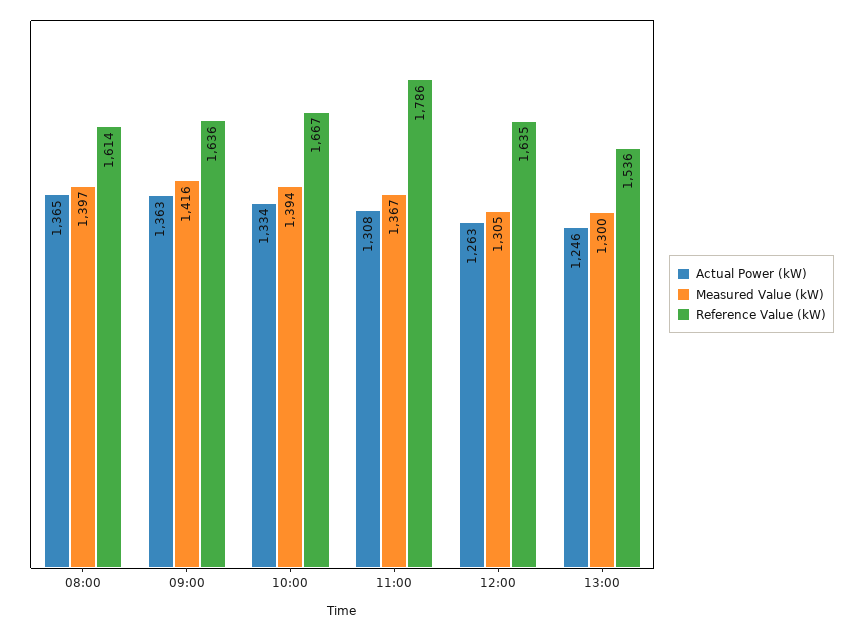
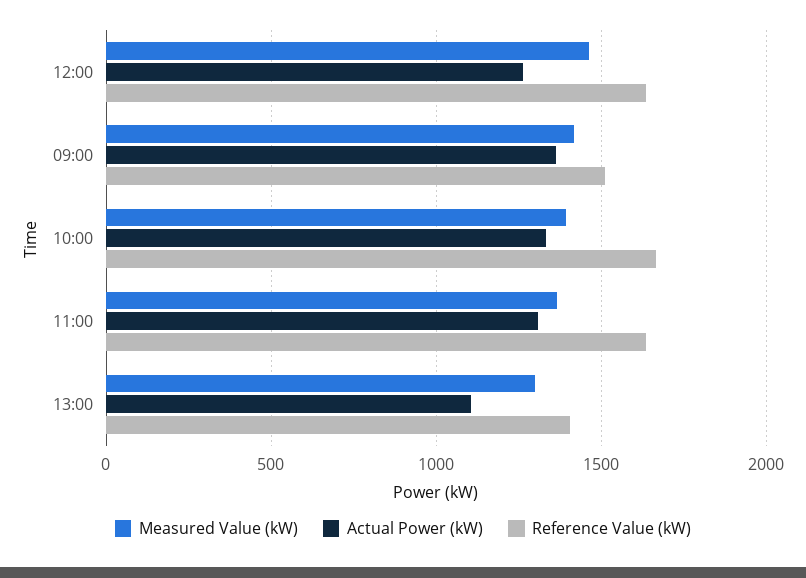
Actual Power (kW), 08:00: 1365 -> none
Measured Value (kW), 08:00: 1397 -> none
Reference Value (kW), 08:00: 1614 -> none
Reference Value (kW), 09:00: 1636 -> 1500
Reference Value (kW), 11:00: 1786 -> 1650
Measured Value (kW), 12:00: 1305 -> 1450
Actual Power (kW), 13:00: 1246 -> 1100
Reference Value (kW), 13:00: 1536 -> 1400

